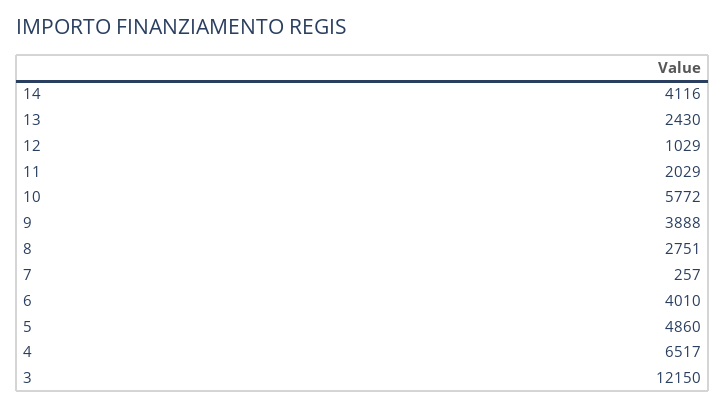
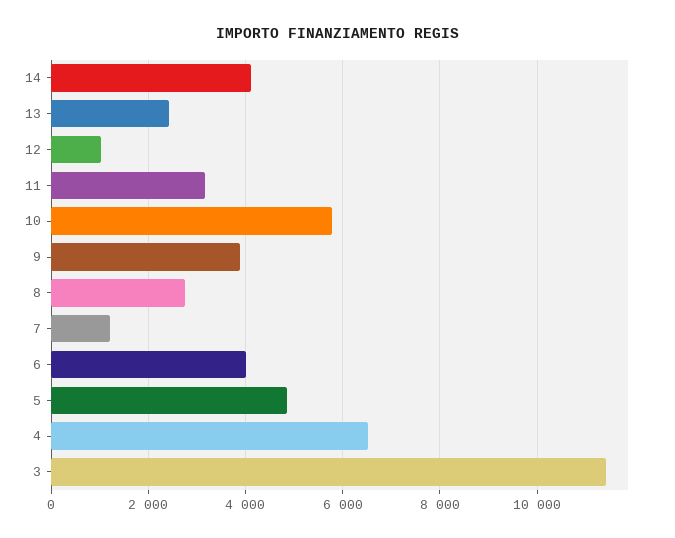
11: 2029 -> 3200
7: 257 -> 1200
3: 12150 -> 11400

